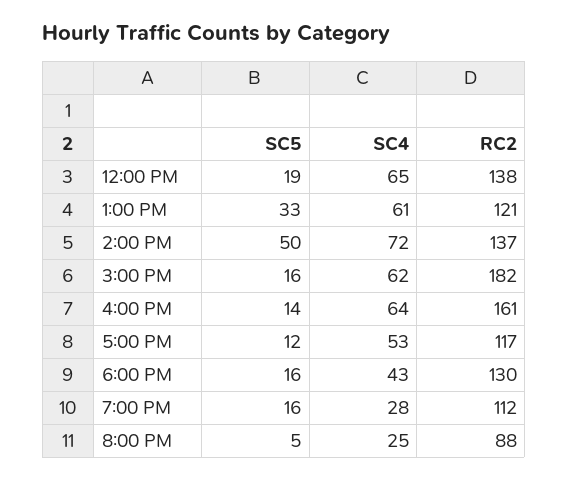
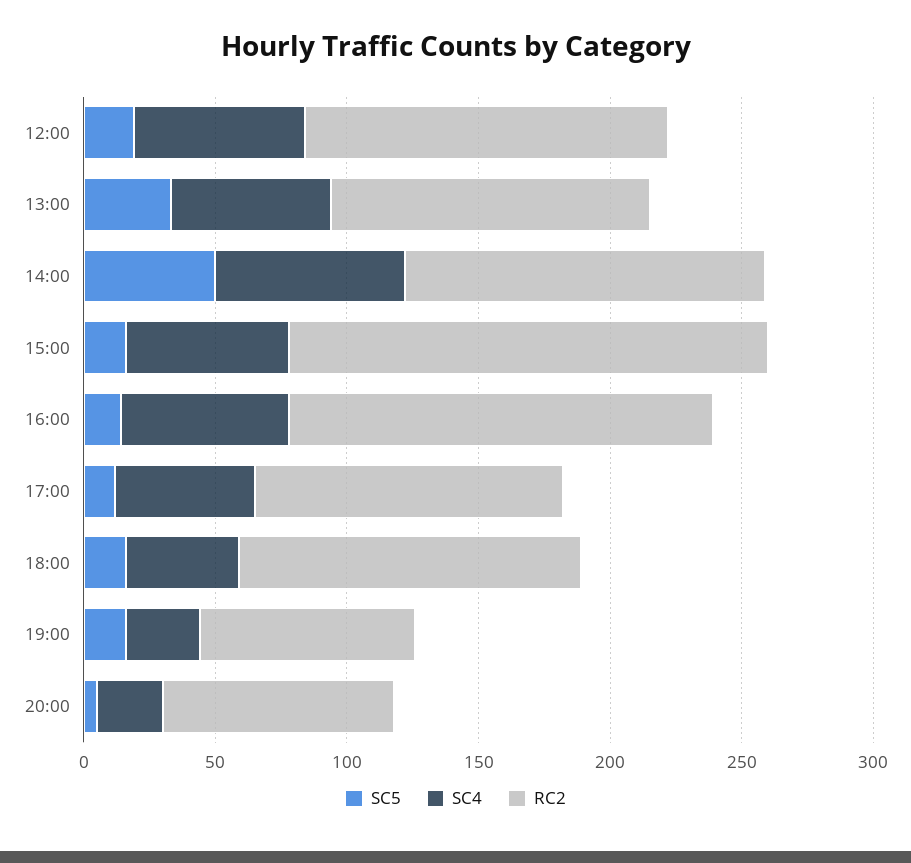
RC2, 7:00 PM: 112 -> 80

